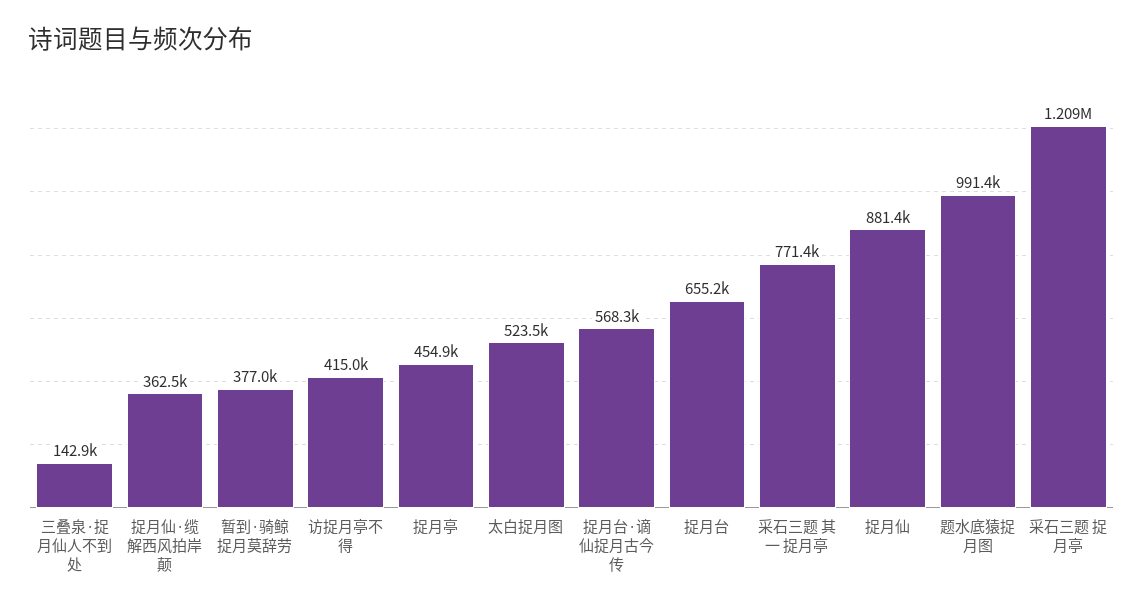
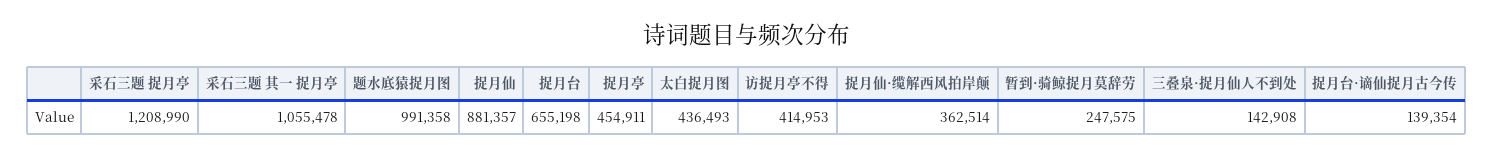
暂到·骑鲸捉月莫辞劳: 377000 -> 247575
太白捉月图: 523500 -> 436493
捉月台·谪仙捉月古今传: 568300 -> 139354
采石三题 其一 捉月亭: 771400 -> 1055478

